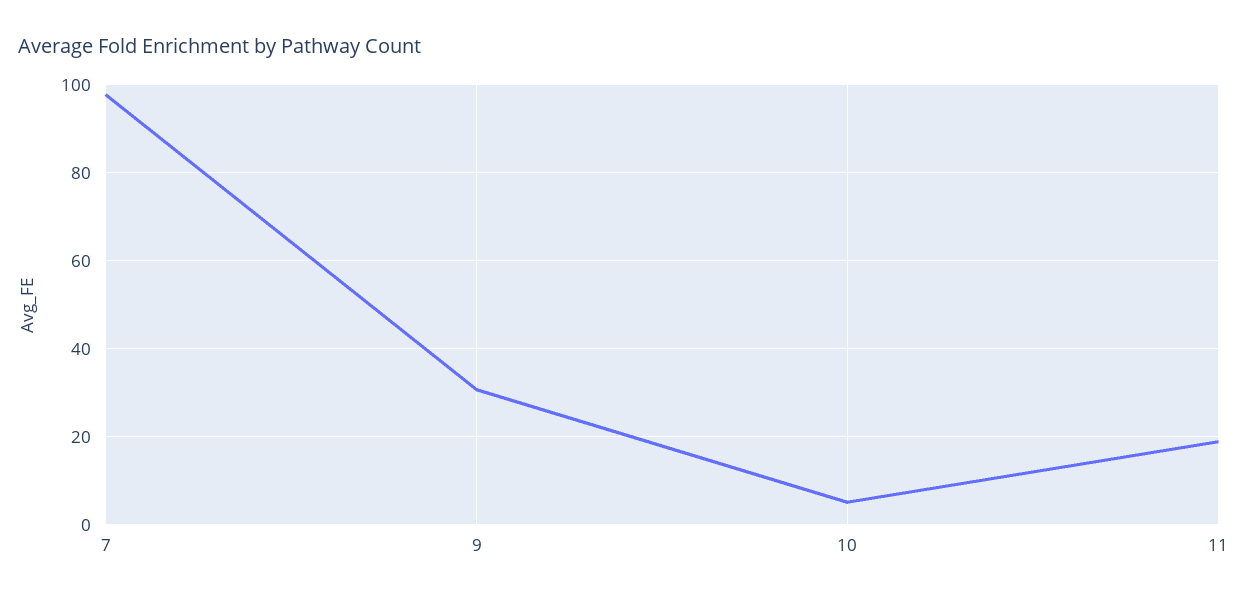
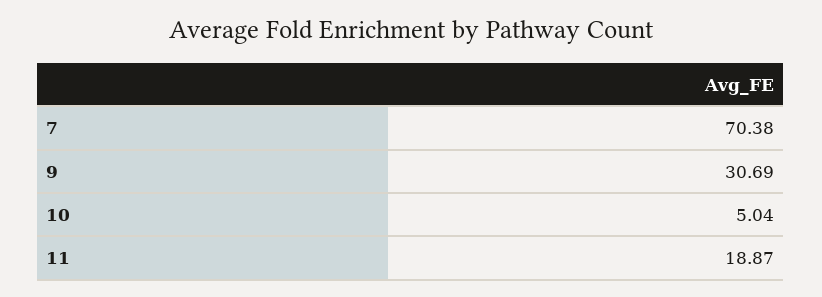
7: 98 -> 70.38

